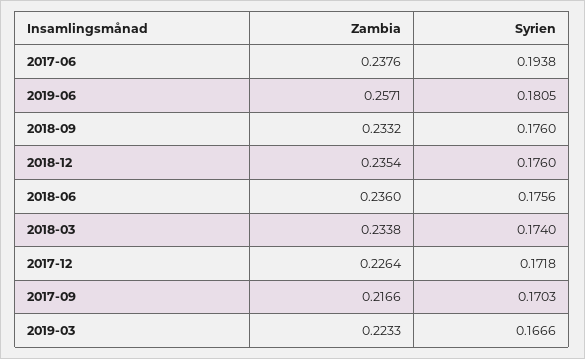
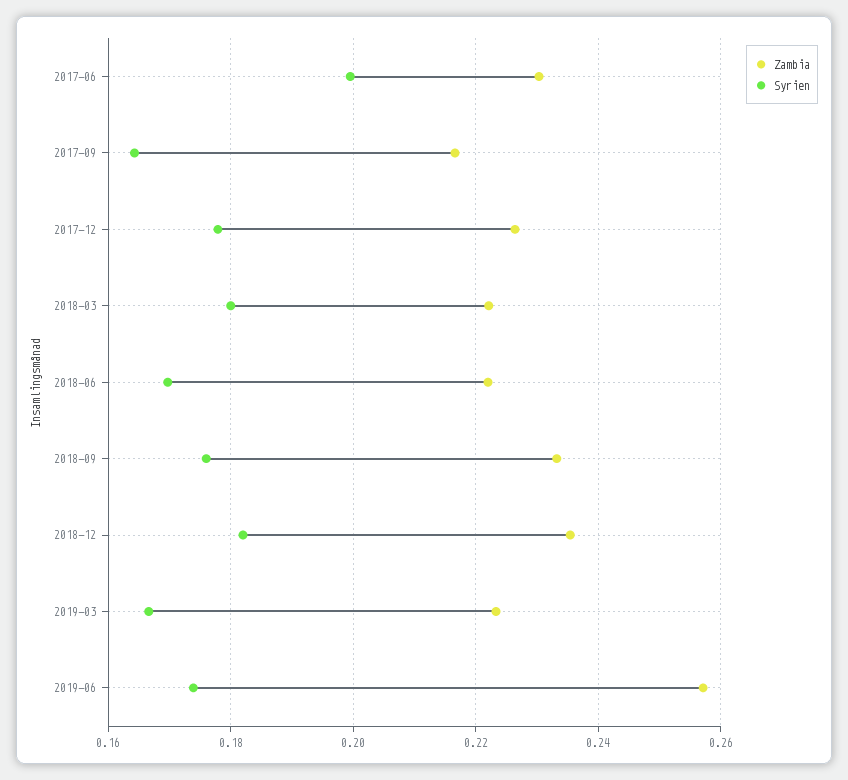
Zambia, 2017-06: 0.2376 -> 0.23
Syrien, 2017-06: 0.1938 -> 0.2
Syrien, 2019-06: 0.1805 -> 0.174
Syrien, 2018-12: 0.176 -> 0.182
Zambia, 2018-06: 0.236 -> 0.222
Syrien, 2018-06: 0.1756 -> 0.17
Zambia, 2018-03: 0.2338 -> 0.222
Syrien, 2018-03: 0.174 -> 0.18
Syrien, 2017-12: 0.1718 -> 0.178
Syrien, 2017-09: 0.1703 -> 0.164

